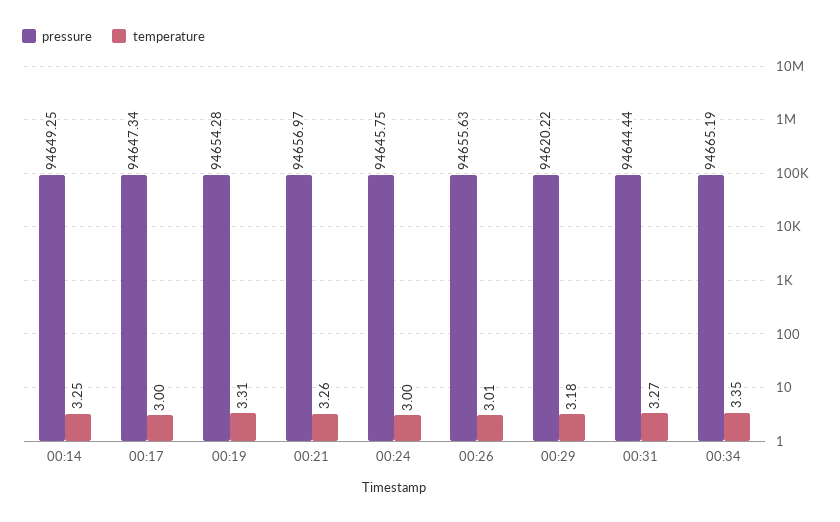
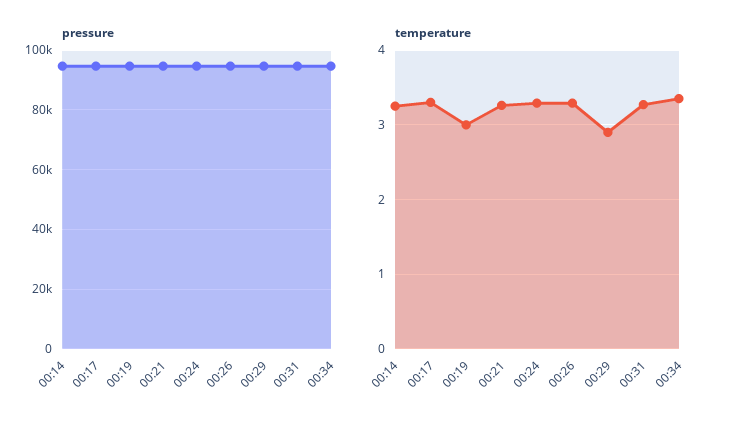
temperature, 00:17: 3 -> 3.3
temperature, 00:19: 3.31 -> 3
temperature, 00:24: 3 -> 3.3
temperature, 00:26: 3.01 -> 3.3
temperature, 00:29: 3.18 -> 2.9

